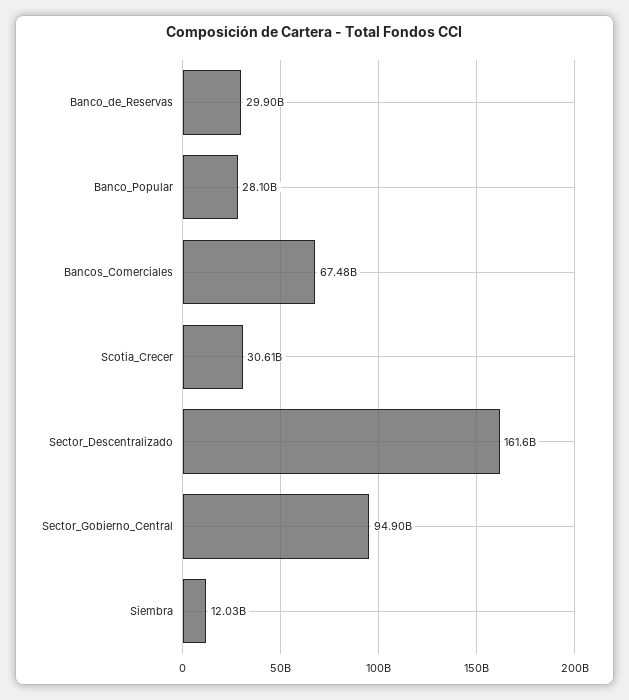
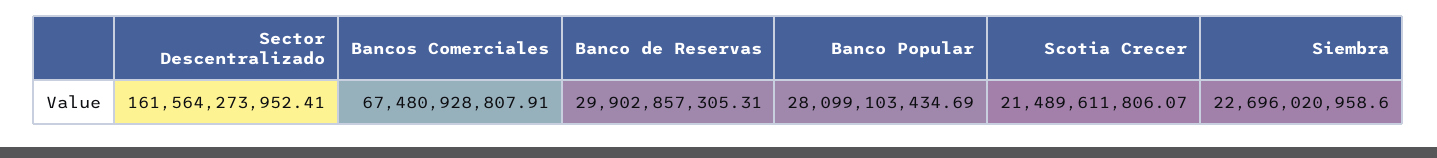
Scotia_Crecer: 30610000000 -> 21489611806.07
Sector_Gobierno_Central: 94900000000 -> none
Siembra: 12030000000 -> 22696020958.6

